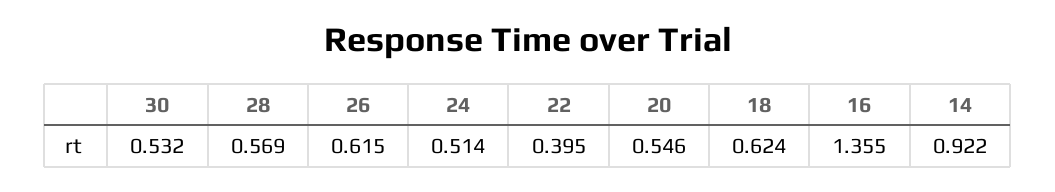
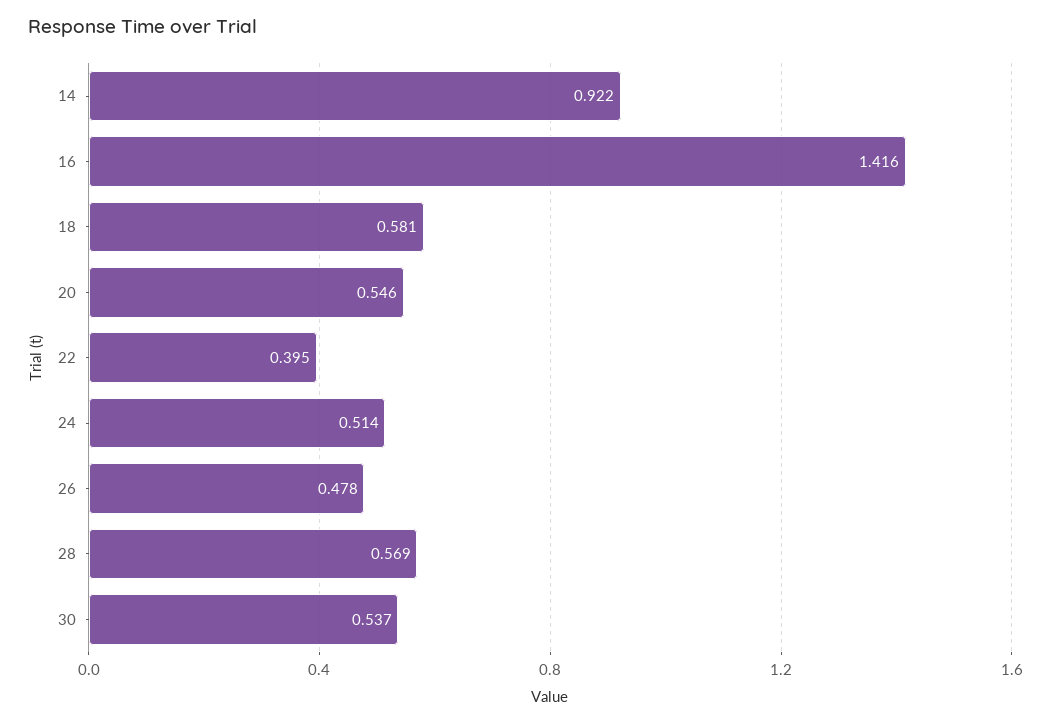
30: 0.532 -> 0.537
26: 0.615 -> 0.478
18: 0.624 -> 0.581
16: 1.355 -> 1.416

